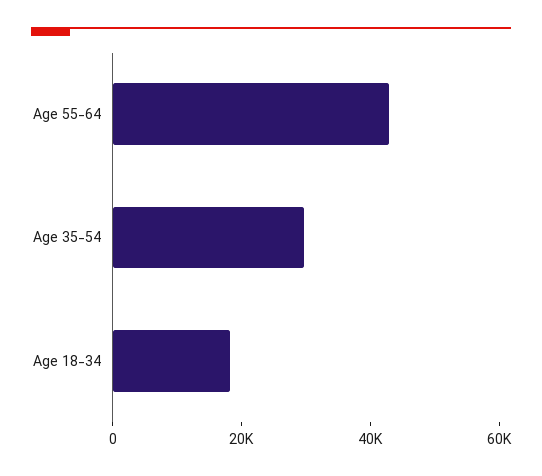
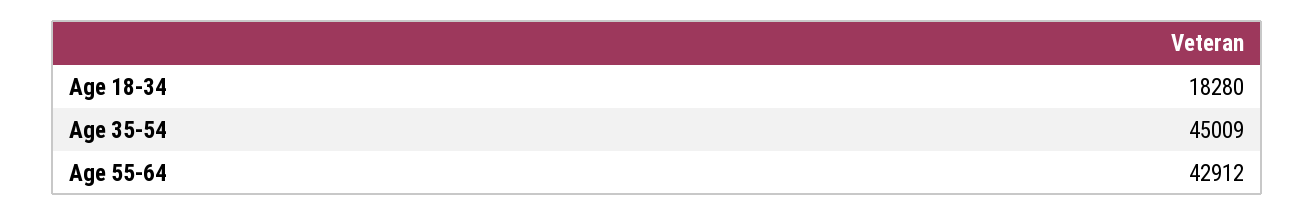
Age 35-54: 30000 -> 45009

